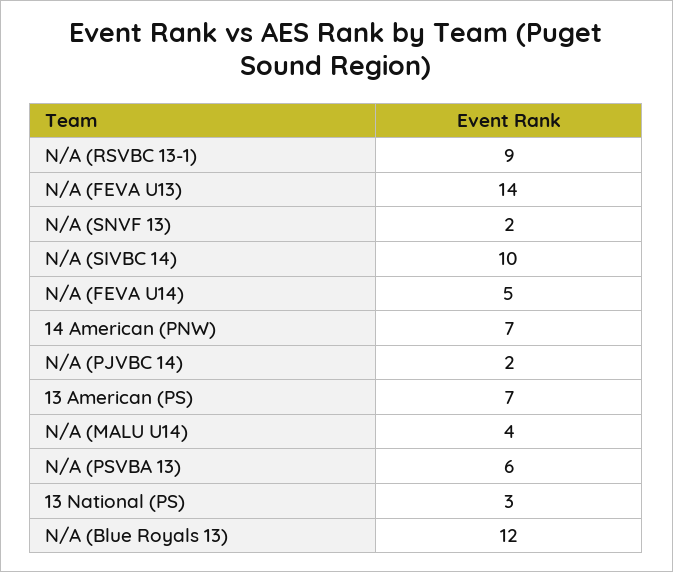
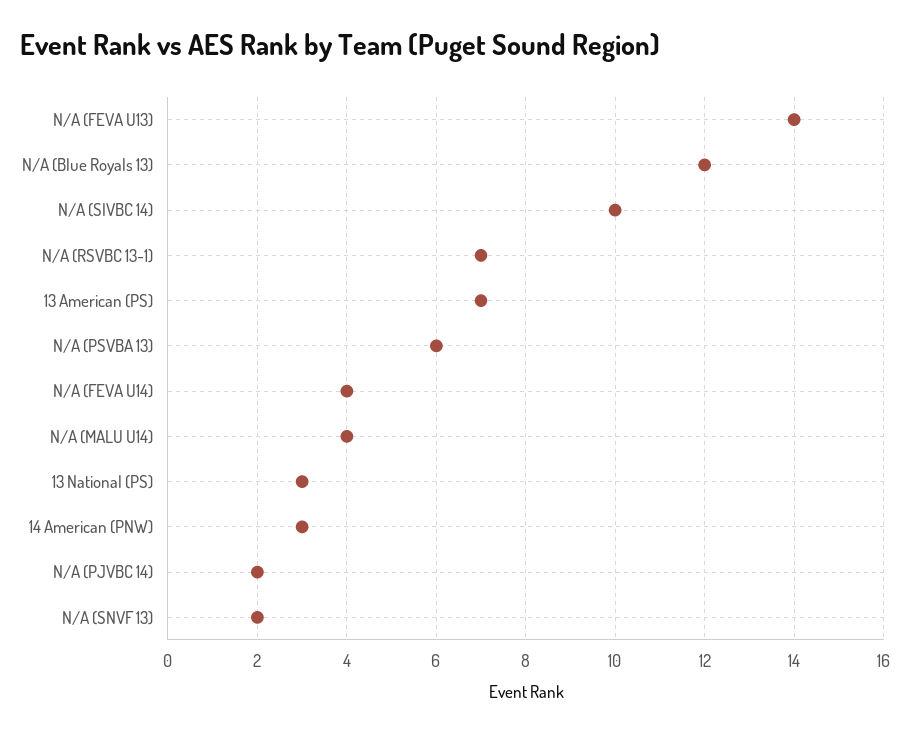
N/A (RSVBC 13-1): 9 -> 7
N/A (FEVA U14): 5 -> 4
14 American (PNW): 7 -> 3

